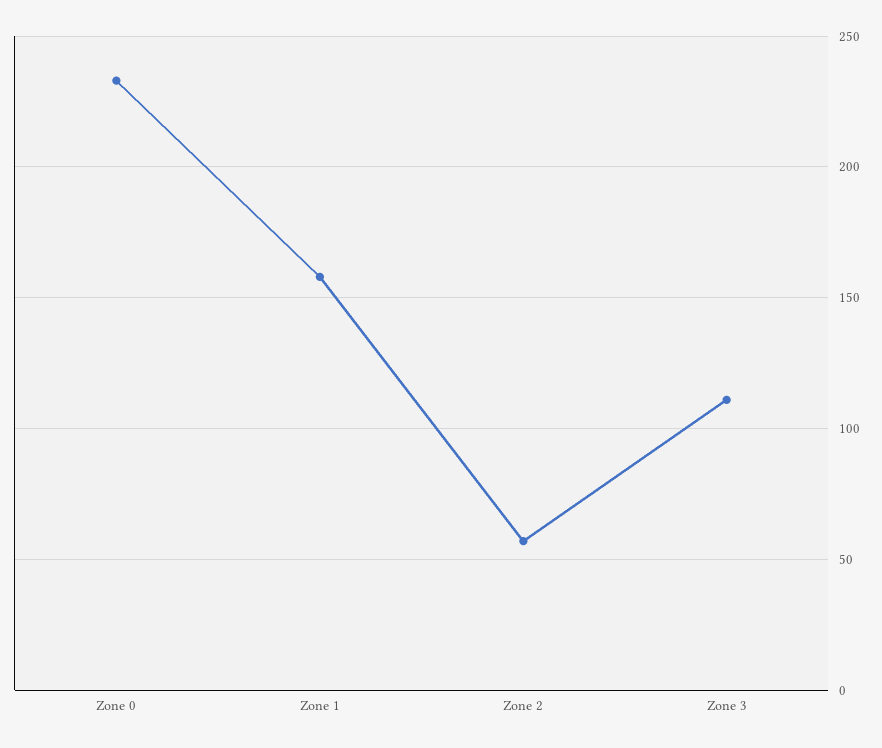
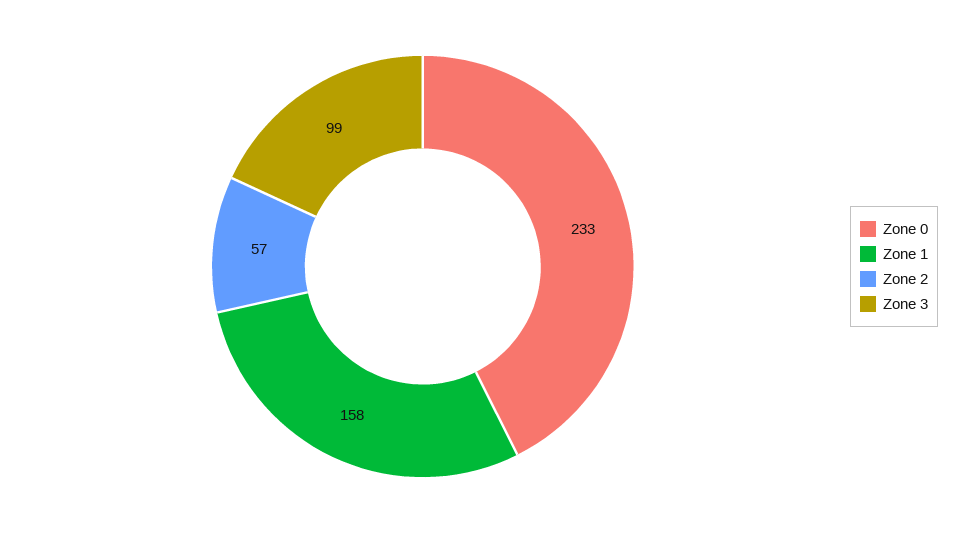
Zone 3: 110 -> 99

